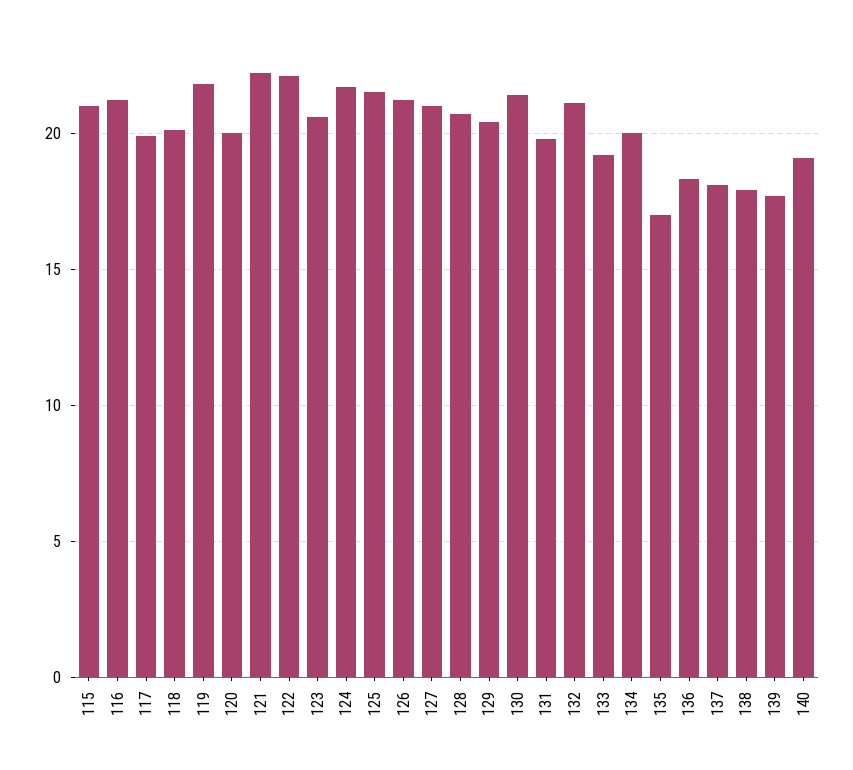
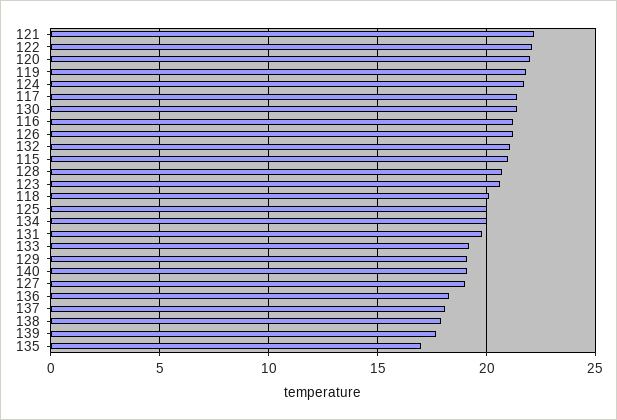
117: 20 -> 21.5
120: 20 -> 22
125: 21.5 -> 20
127: 21 -> 19
129: 20.5 -> 19

